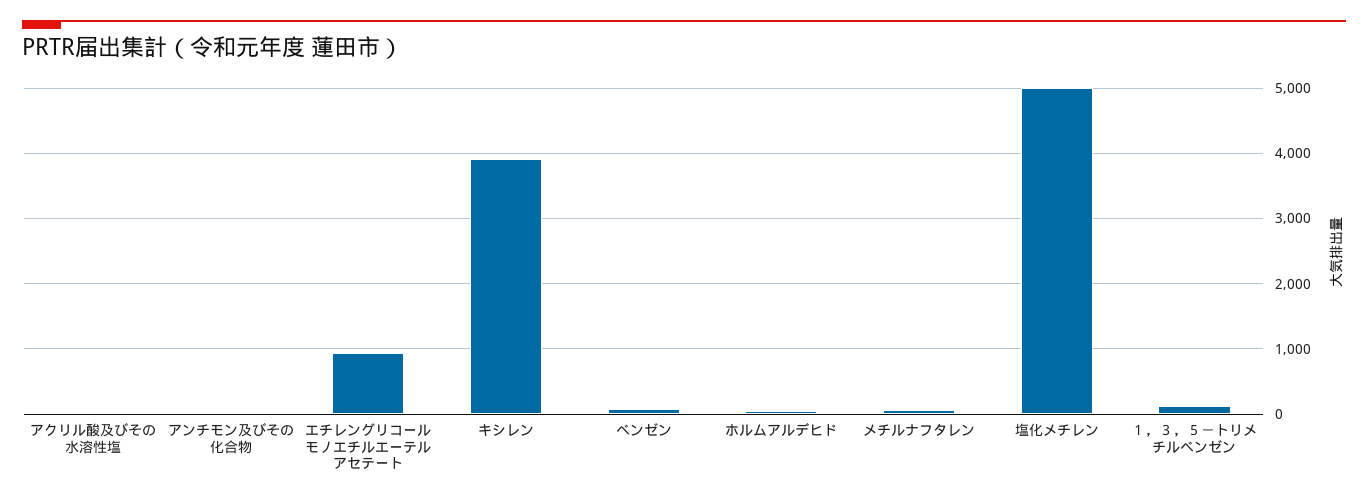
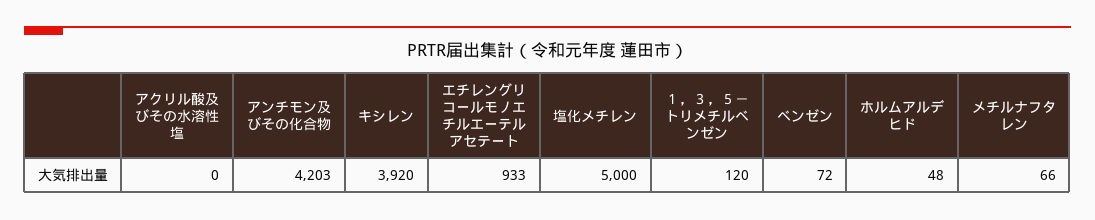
アンチモン及びその化合物: 0 -> 4203

